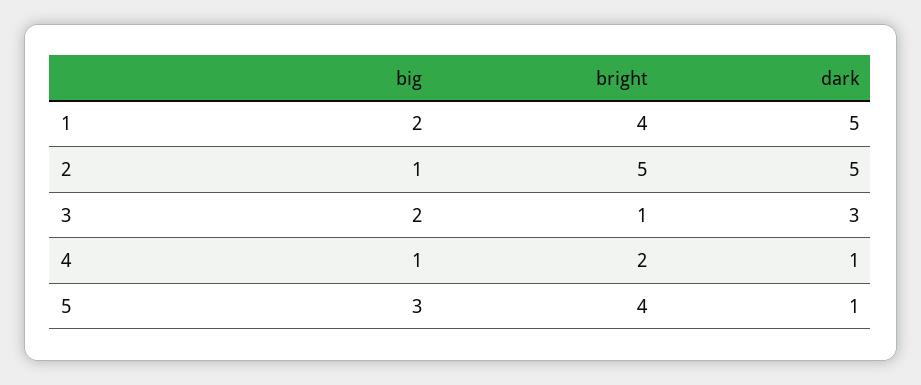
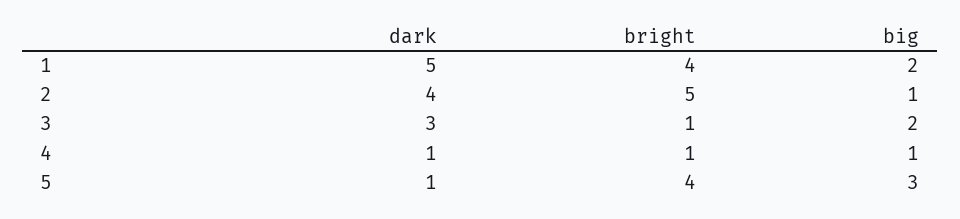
dark, 2: 5 -> 4
bright, 4: 2 -> 1

